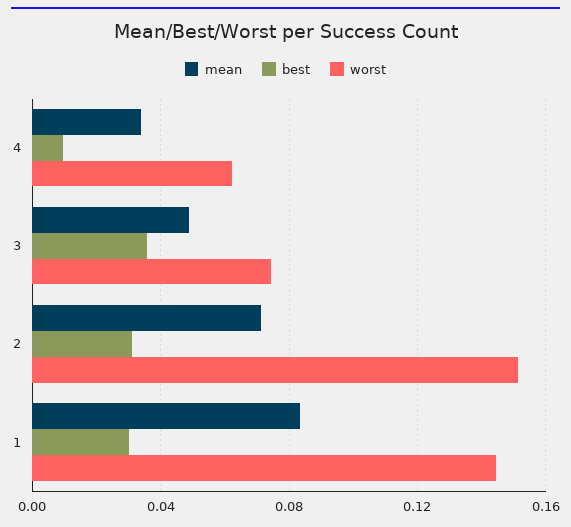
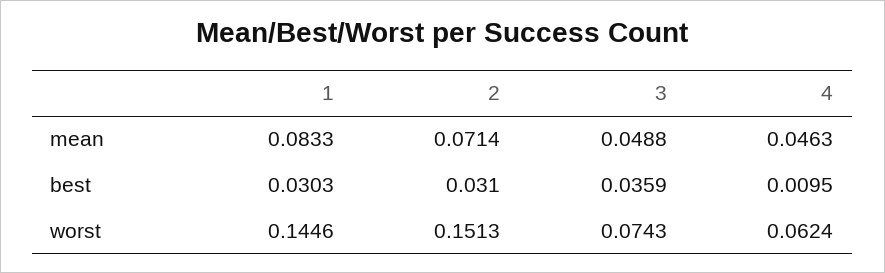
mean, 4: 0.035 -> 0.0463

